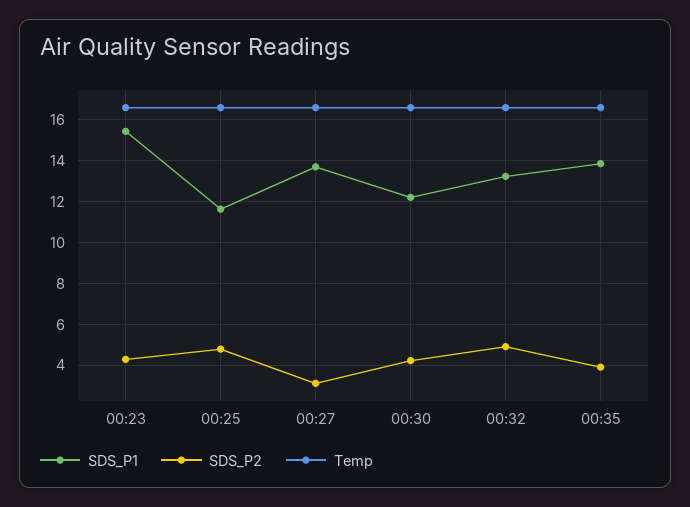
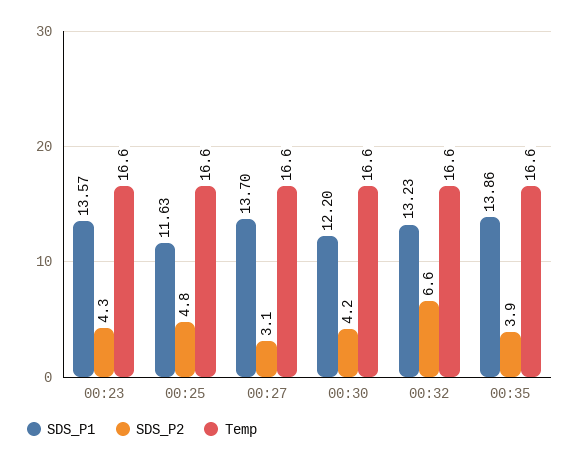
SDS_P1, 00:23: 15.5 -> 13.57
SDS_P2, 00:32: 5 -> 6.6

